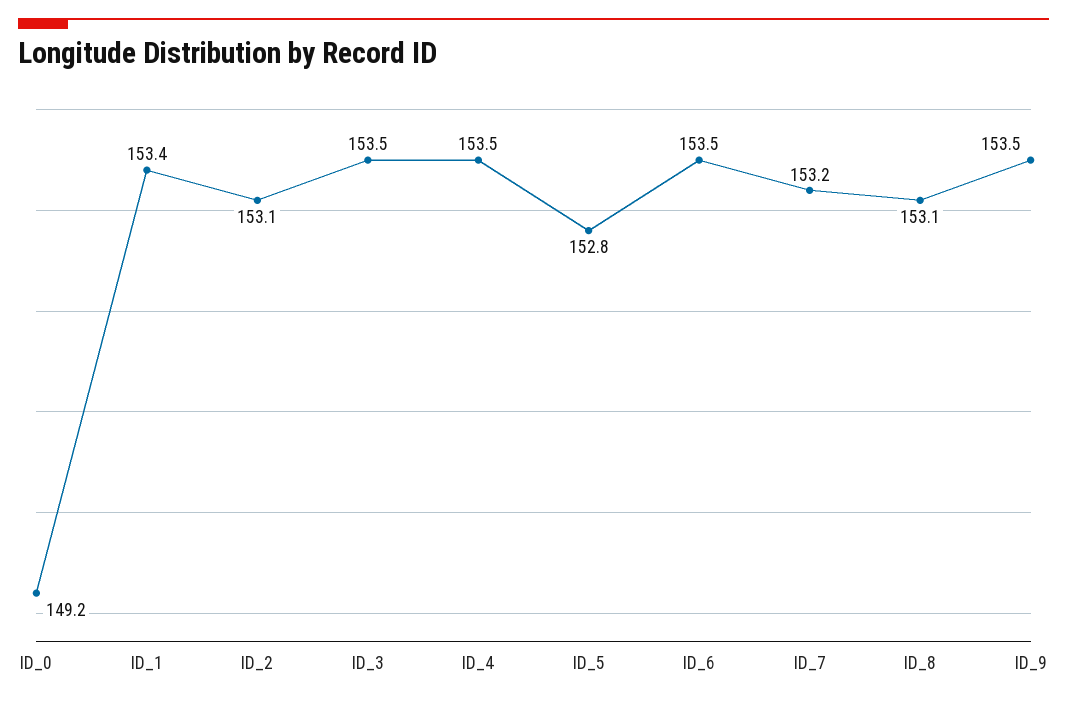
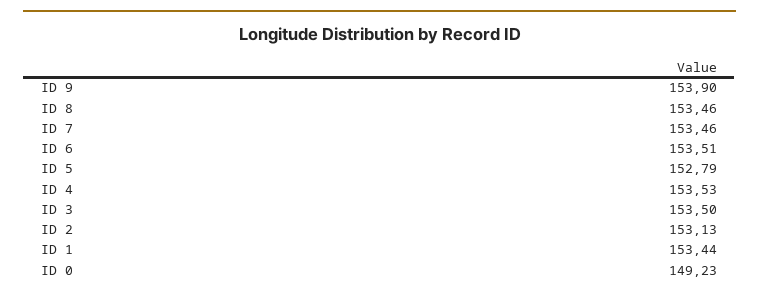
ID_7: 153.2 -> 153.46
ID_8: 153.1 -> 153.46
ID_9: 153.5 -> 153.9

